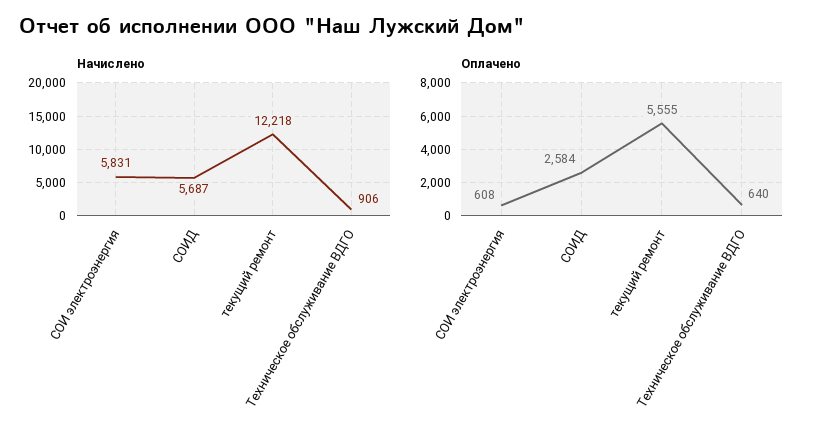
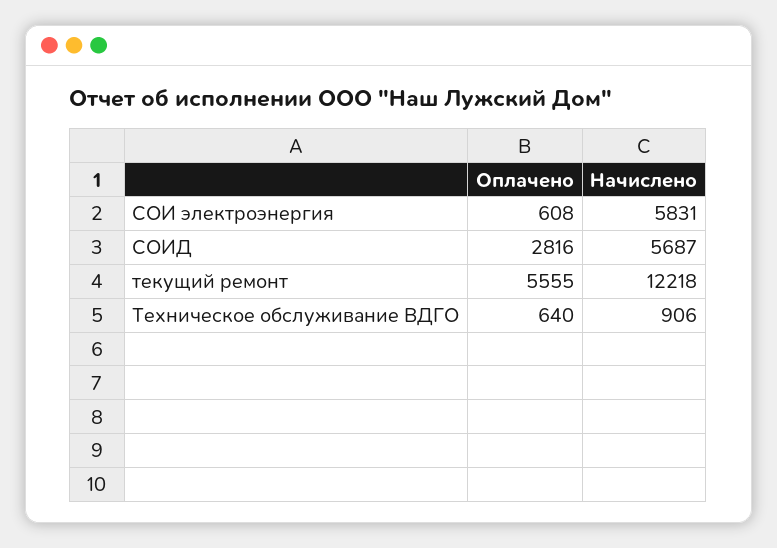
Оплачено, СОИД: 2584 -> 2816

